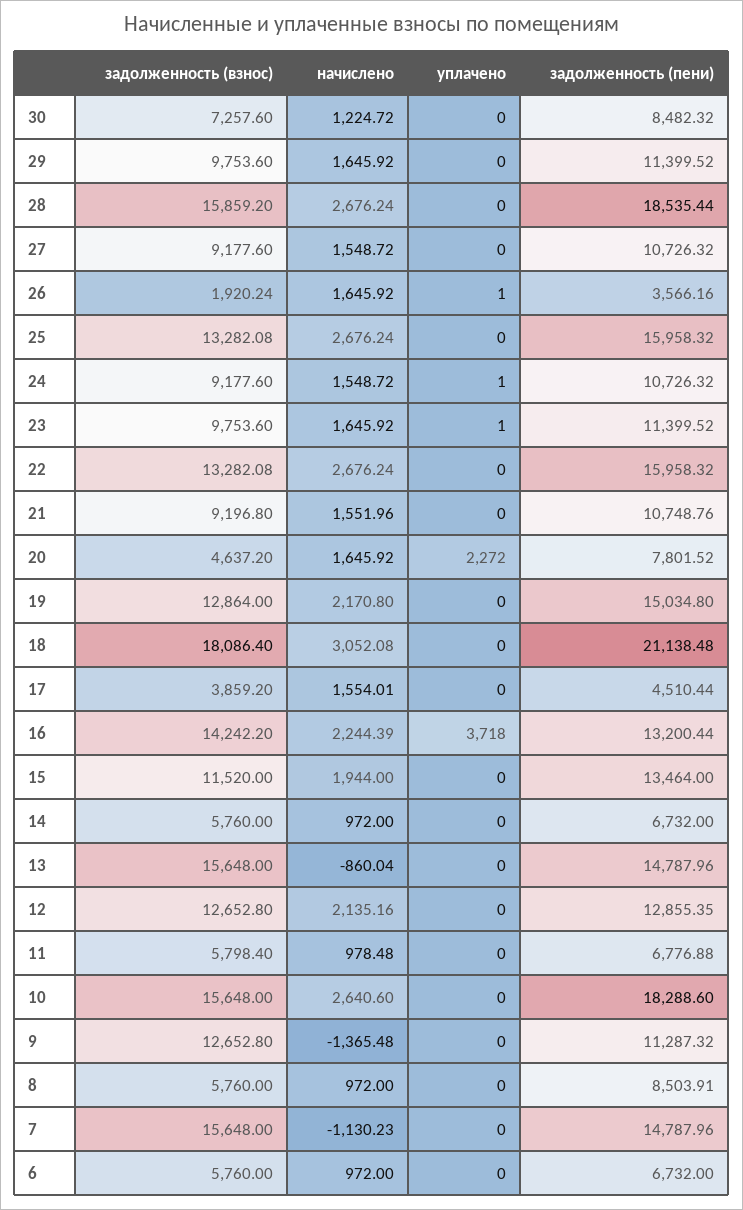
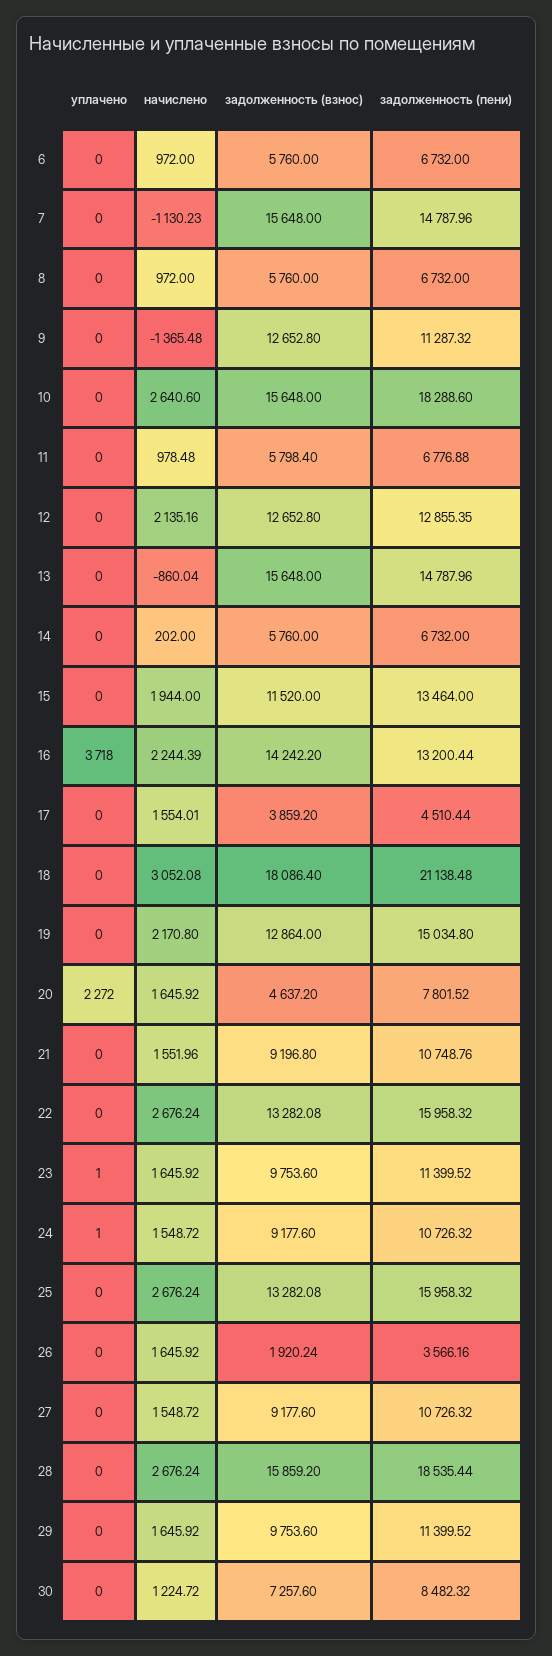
уплачено, 26: 1 -> 0
начислено, 14: 972 -> 202
задолженность (пени), 8: 8503.91 -> 6732

